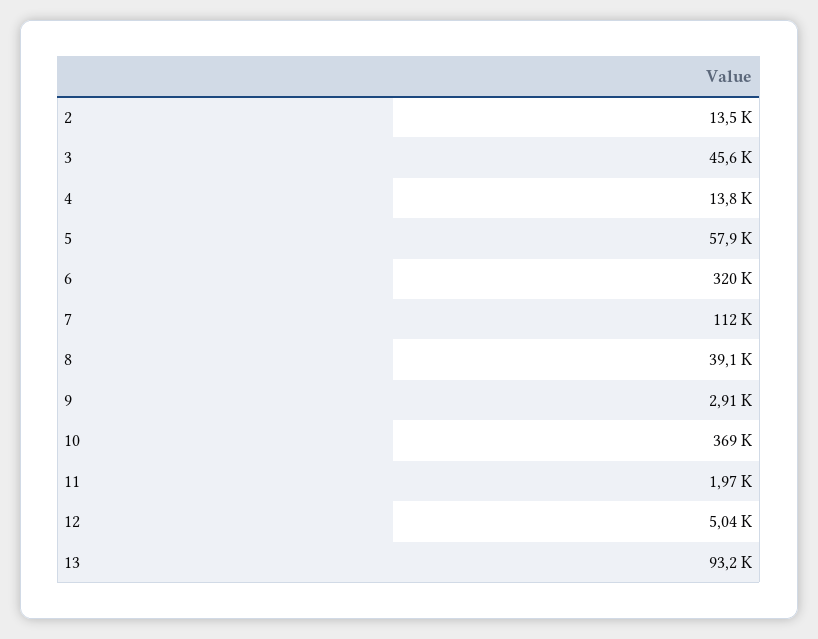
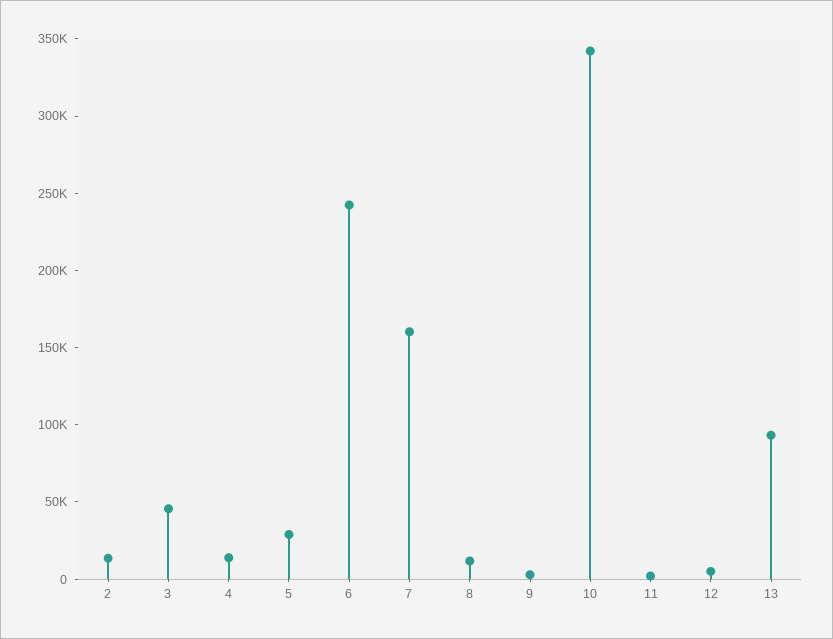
5: 57900 -> 30000
6: 320000 -> 240000
7: 112000 -> 160000
8: 39100 -> 10000
10: 369000 -> 340000

